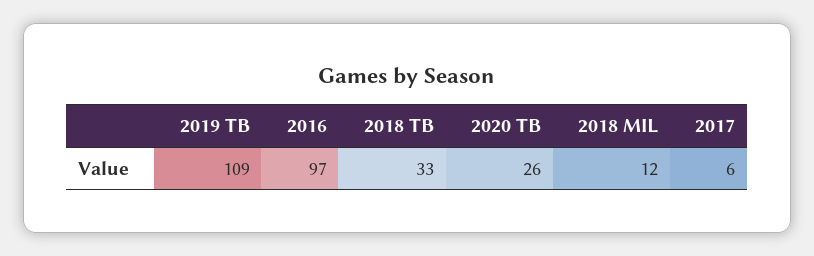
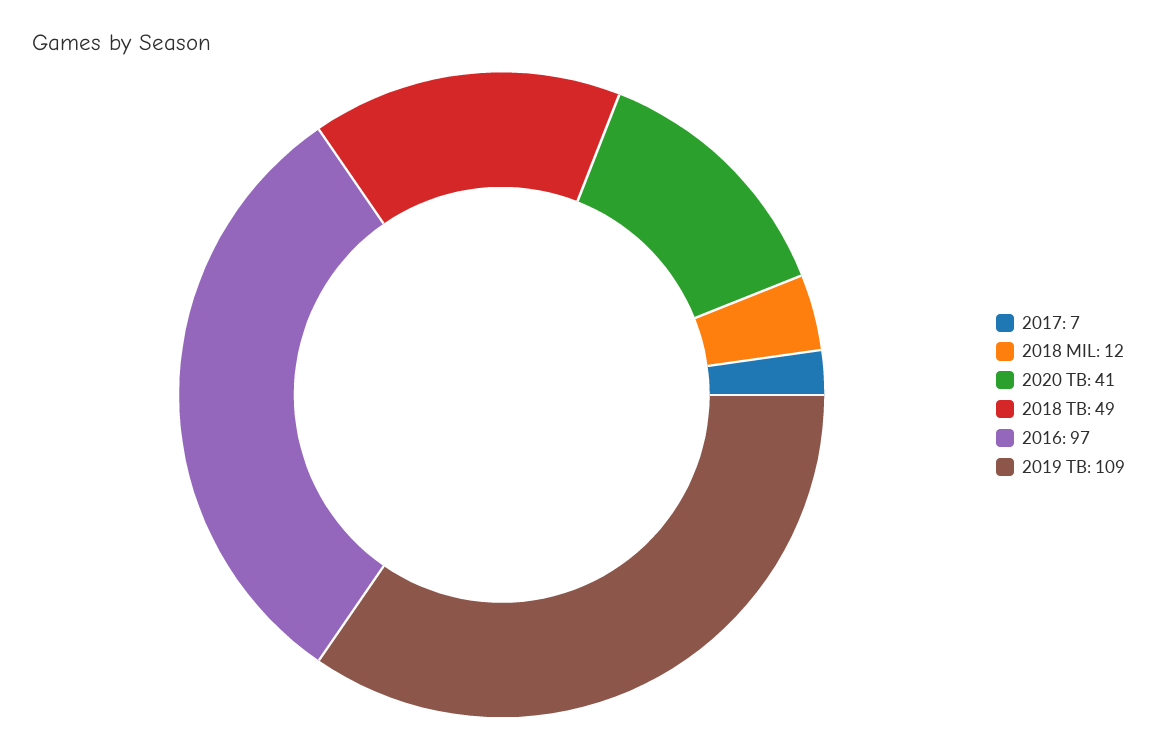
2018 TB: 33 -> 49
2020 TB: 26 -> 41
2017: 6 -> 7

